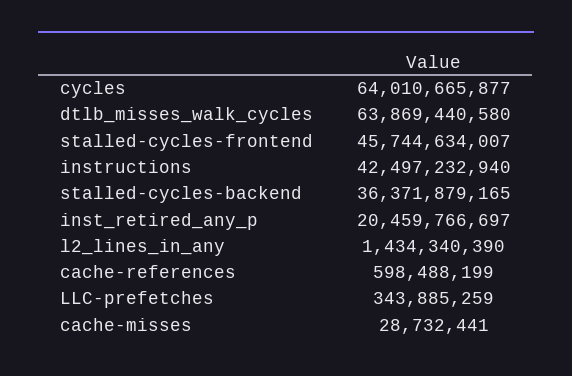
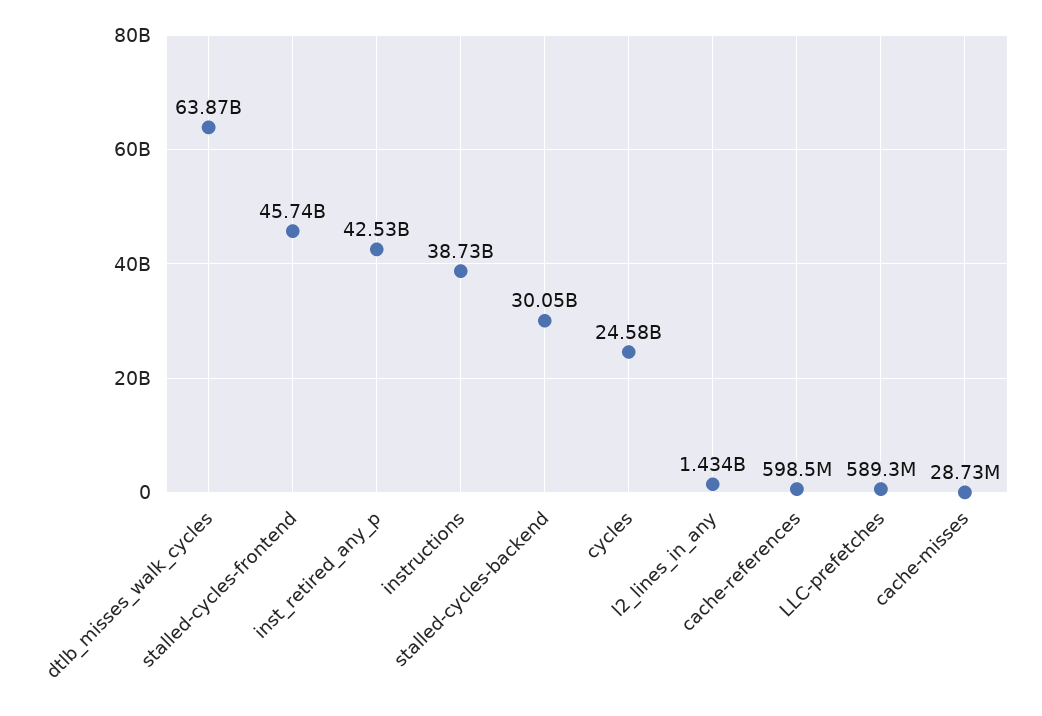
cycles: 64010665877 -> 24580000000
instructions: 42497232940 -> 38730000000
stalled-cycles-backend: 36371879165 -> 30050000000
inst_retired_any_p: 20459766697 -> 42530000000
LLC-prefetches: 343885259 -> 589300000

